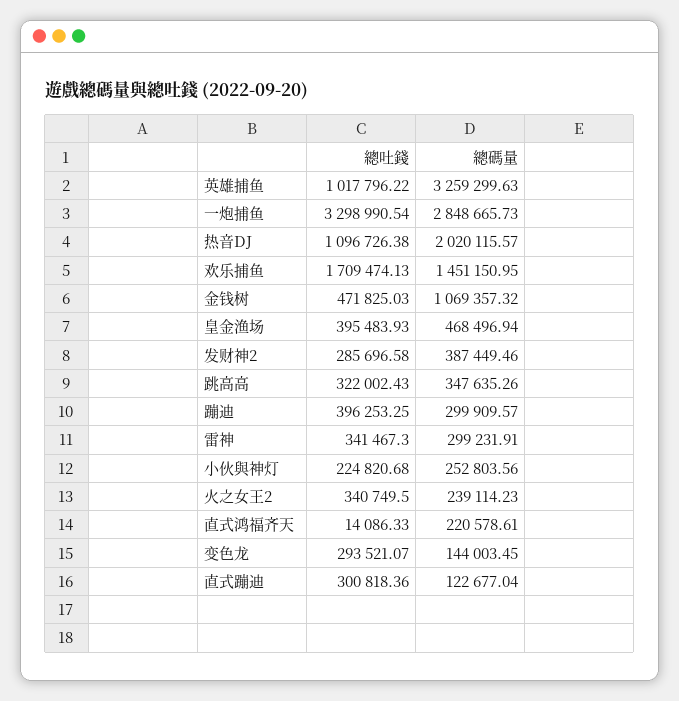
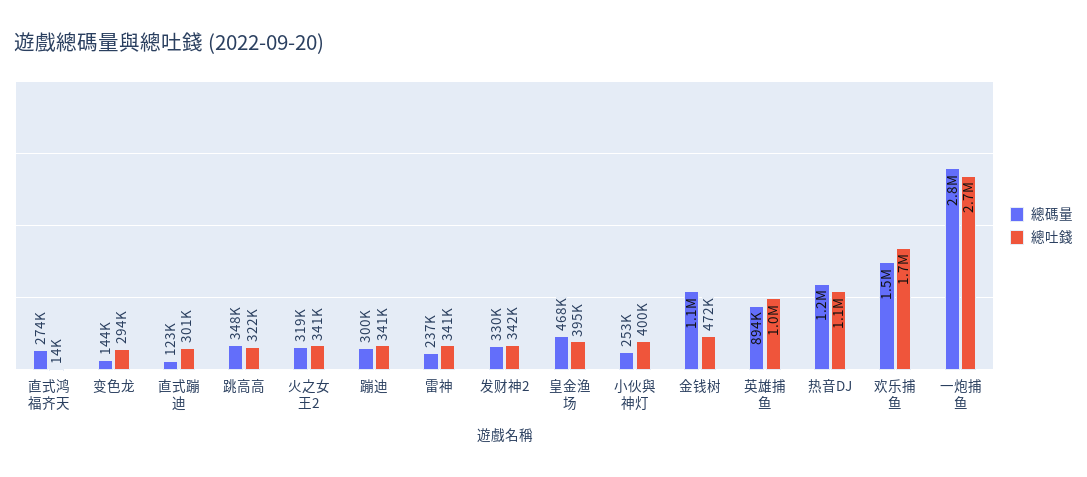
總碼量, 英雄捕鱼: 3259299.63 -> 894000
總吐錢, 一炮捕鱼: 3298990.54 -> 2700000
總碼量, 热音DJ: 2020115.57 -> 1200000
總吐錢, 发财神2: 285696.58 -> 342000
總碼量, 发财神2: 387449.46 -> 330000
總吐錢, 蹦迪: 396253.25 -> 341000
總碼量, 雷神: 299231.91 -> 237000
總吐錢, 小伙與神灯: 224820.68 -> 400000
總碼量, 火之女王2: 239114.23 -> 319000
總碼量, 直式鸿福齐天: 220578.61 -> 274000

